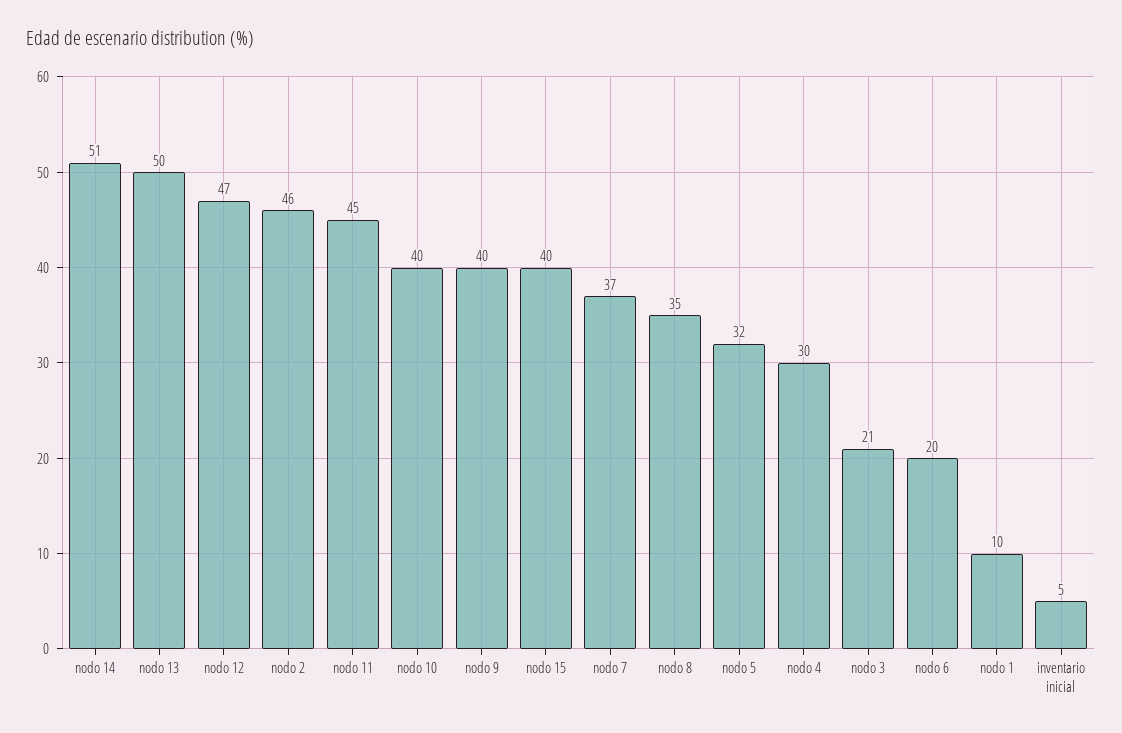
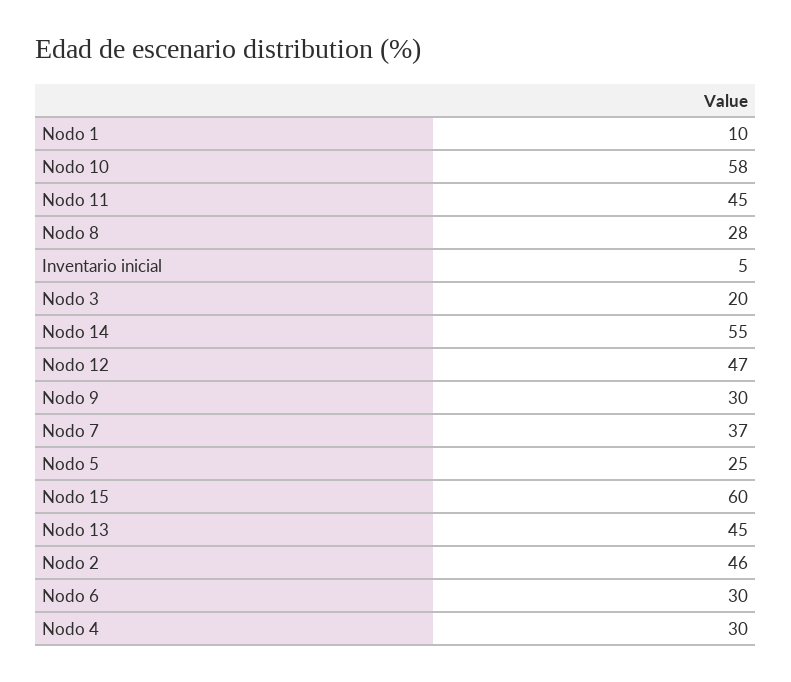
nodo 14: 51 -> 55
nodo 13: 50 -> 45
nodo 10: 40 -> 58
nodo 9: 40 -> 30
nodo 15: 40 -> 60
nodo 8: 35 -> 28
nodo 5: 32 -> 25
nodo 3: 21 -> 20
nodo 6: 20 -> 30

